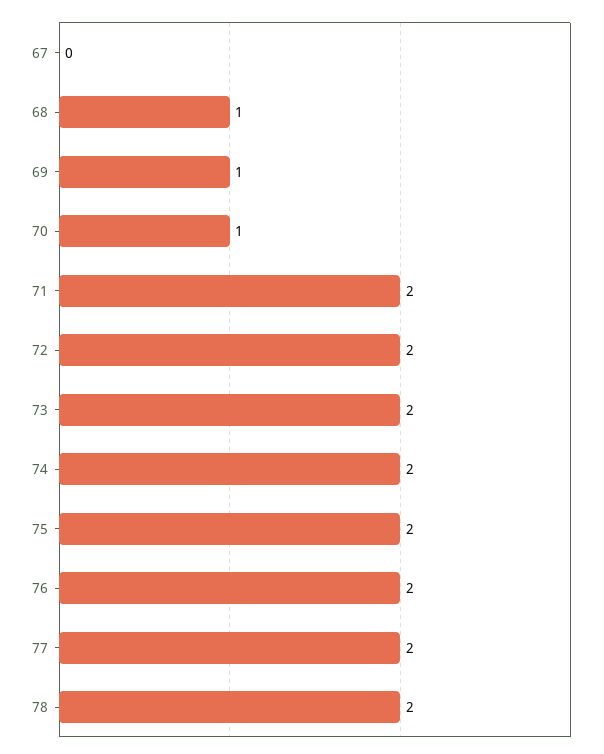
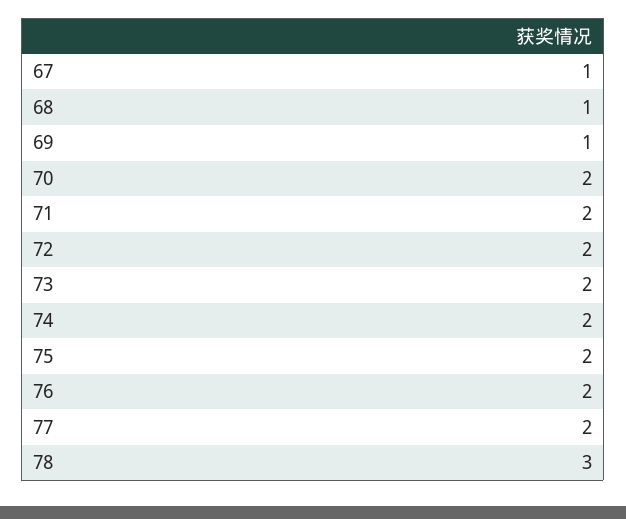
67: 0 -> 1
70: 1 -> 2
78: 2 -> 3

